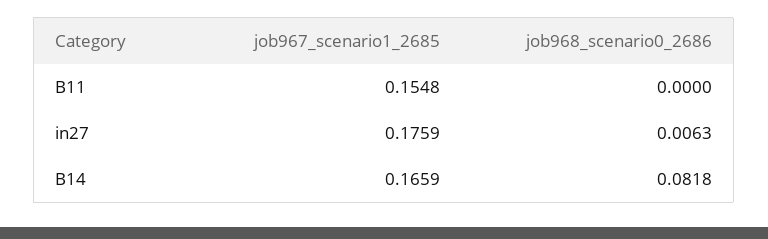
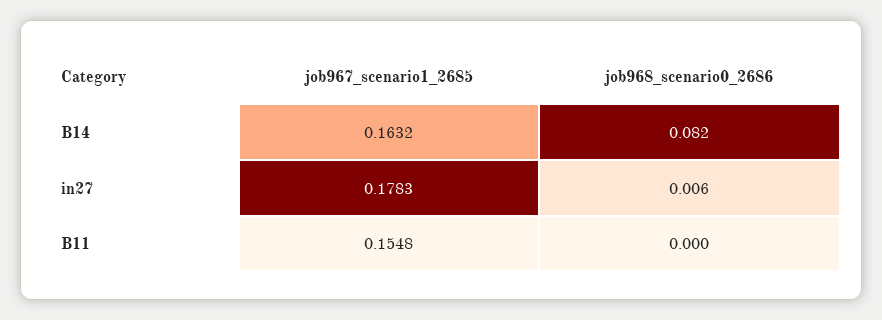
job967_scenario1_2685, in27: 0.1759 -> 0.1783
job967_scenario1_2685, B14: 0.1659 -> 0.1632

